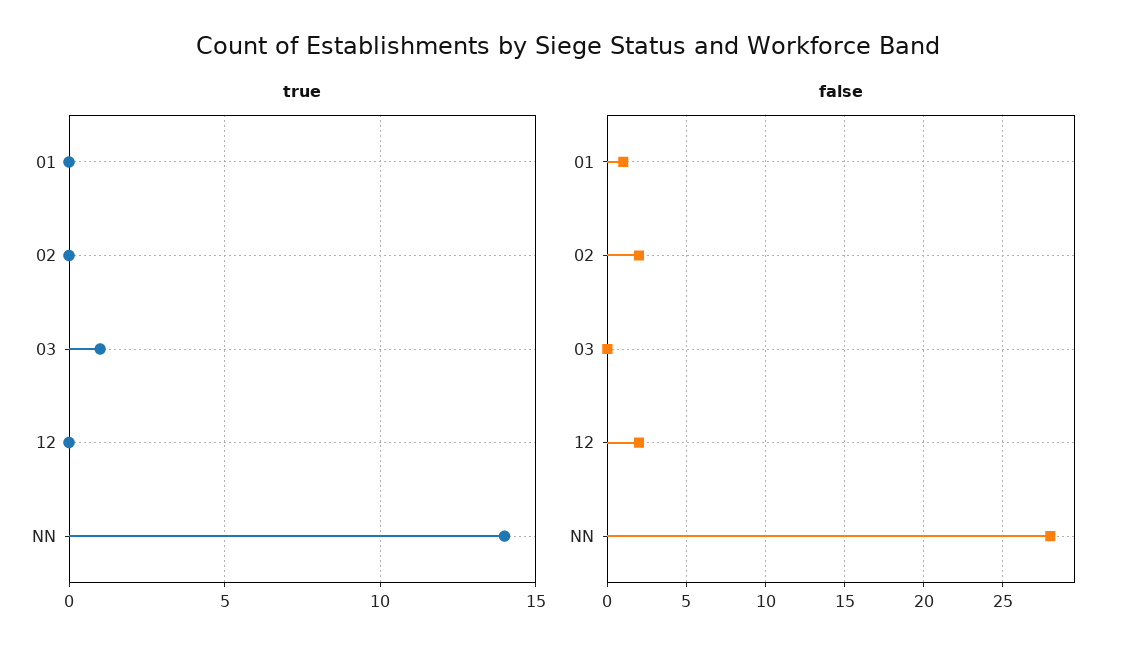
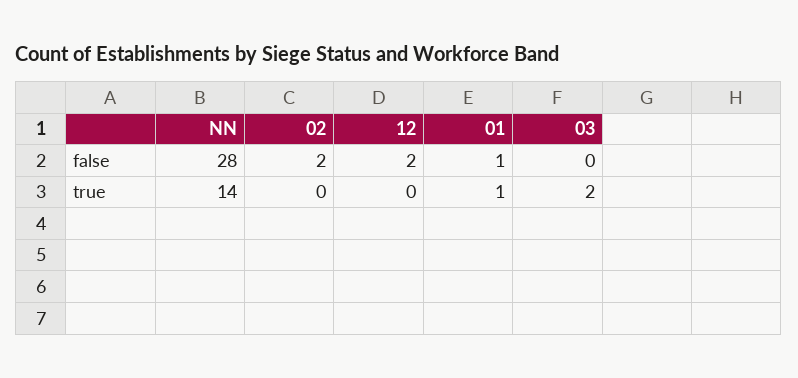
true, 01: 0 -> 1
true, 03: 1 -> 2

